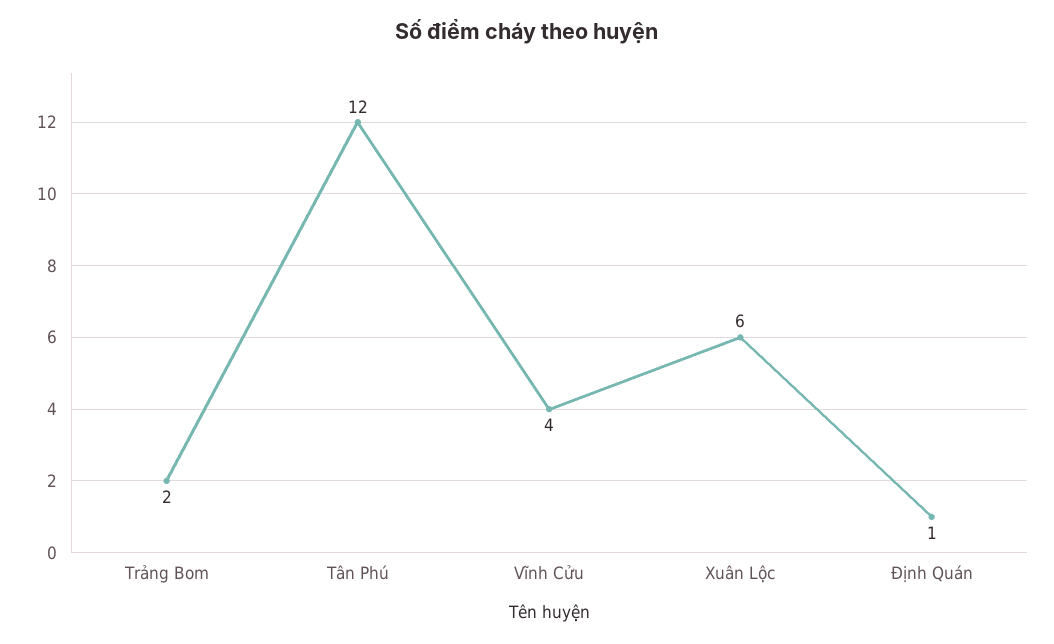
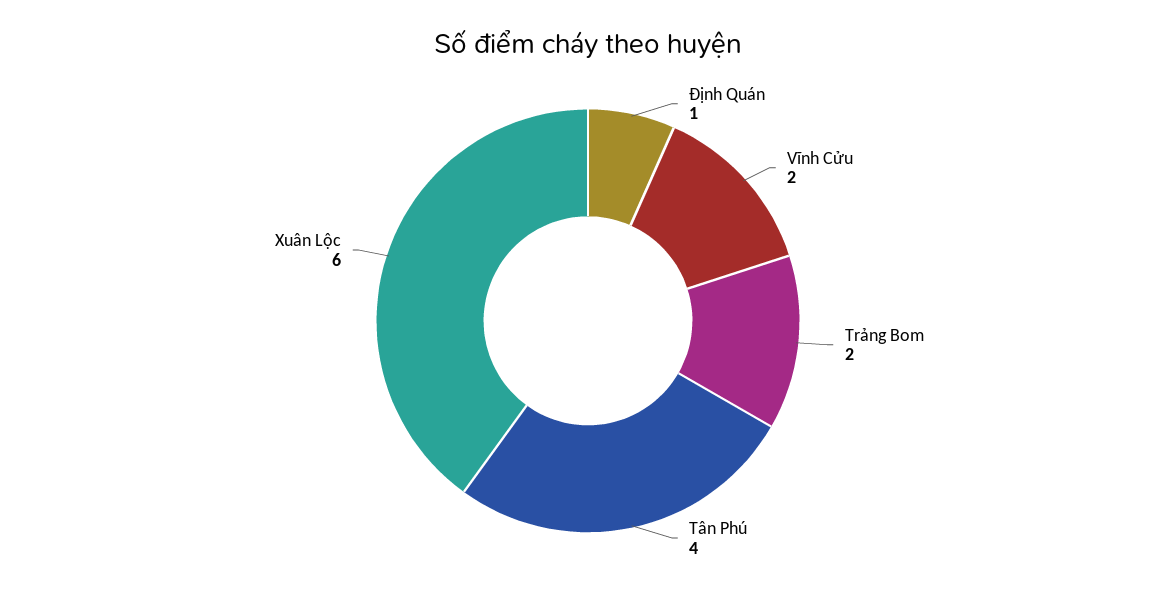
Tân Phú: 12 -> 4
Vĩnh Cửu: 4 -> 2

